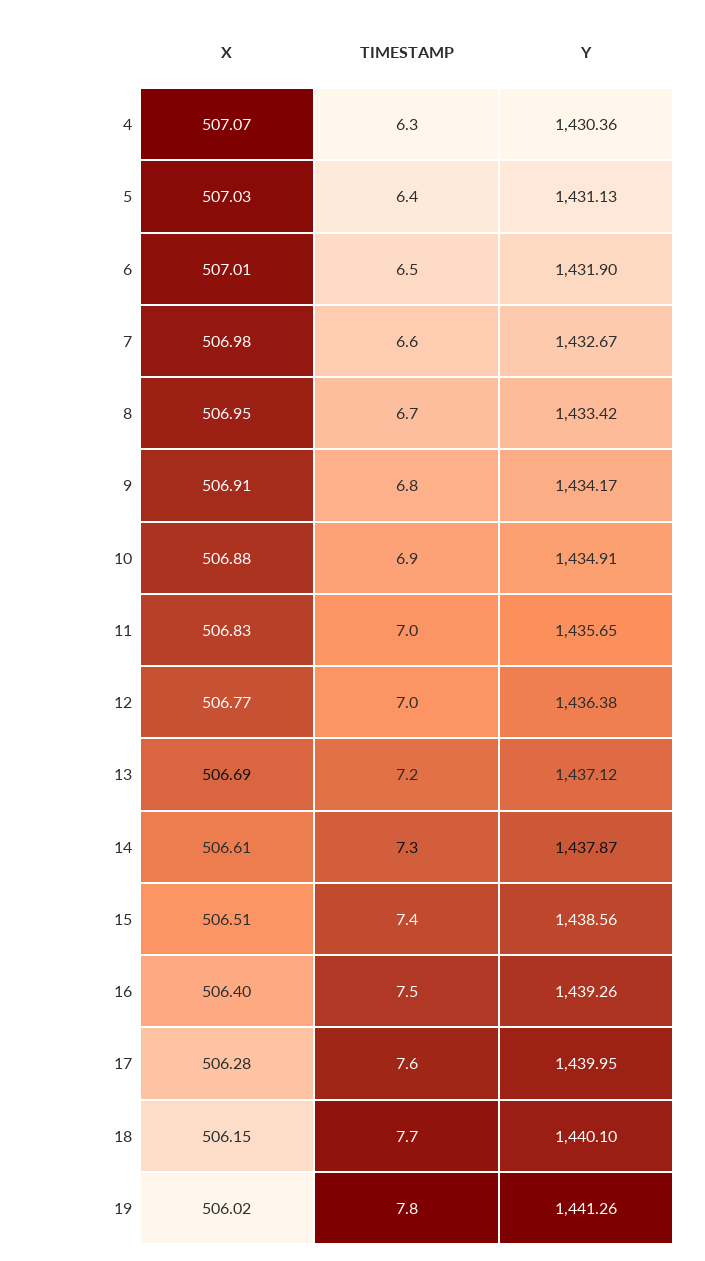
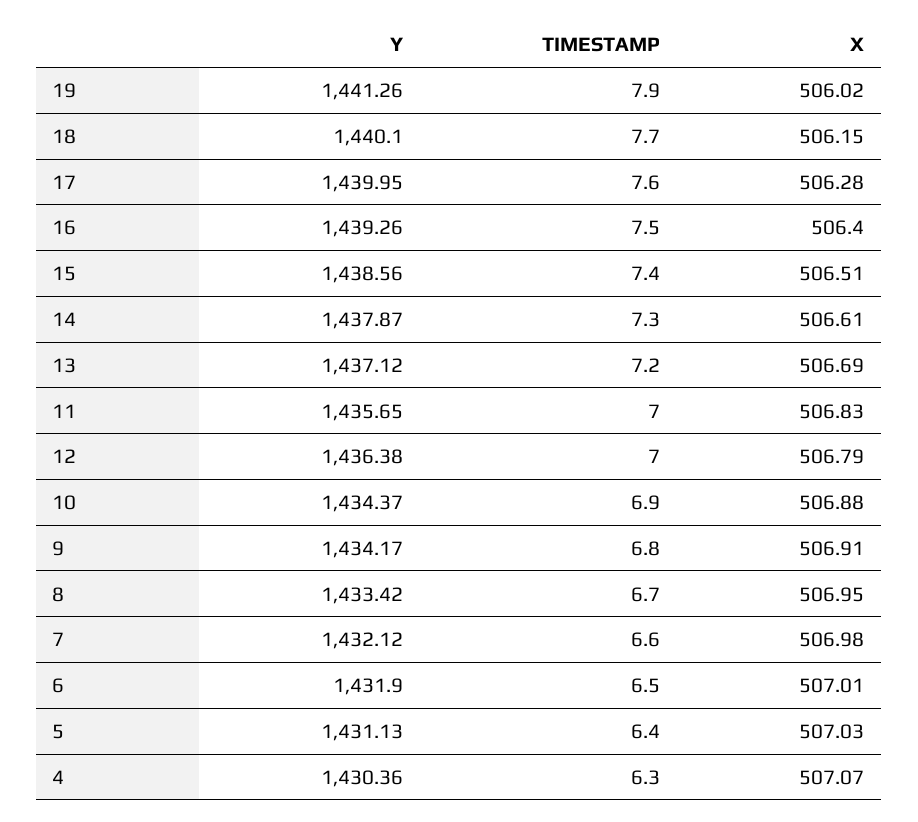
Y, 7: 1432.67 -> 1432.12
Y, 10: 1434.91 -> 1434.37
X, 12: 506.77 -> 506.79
TIMESTAMP, 19: 7.8 -> 7.9

